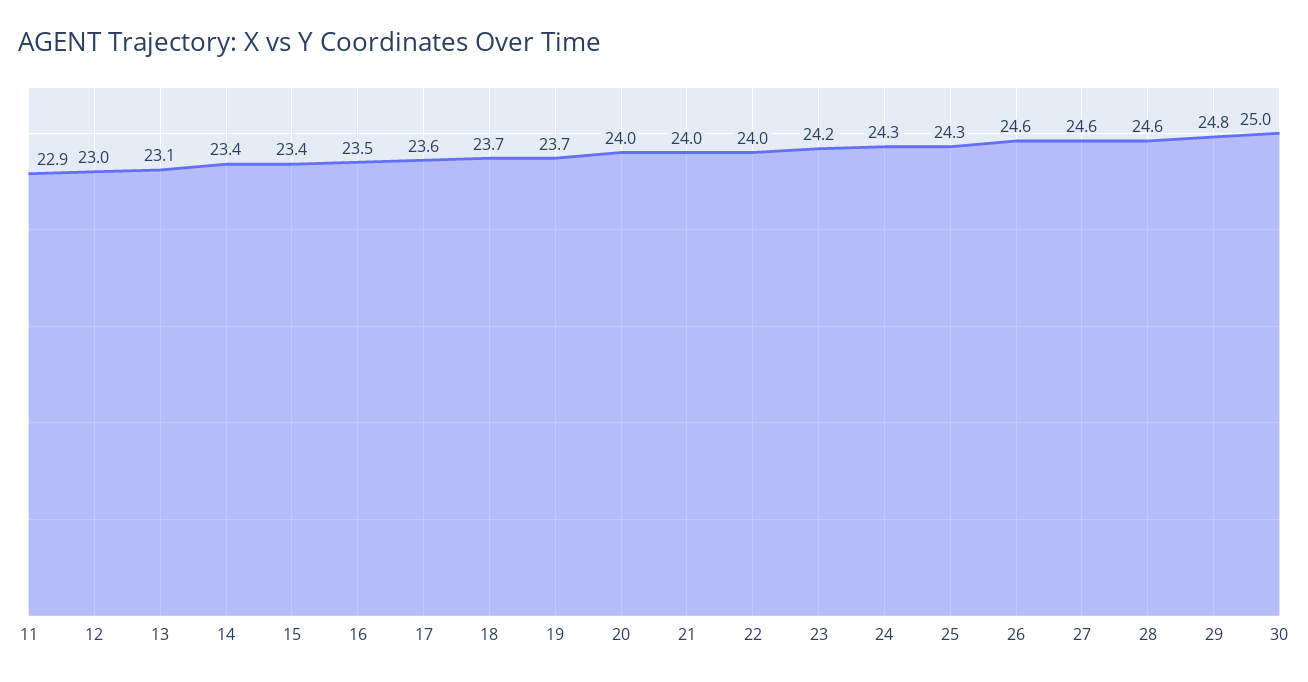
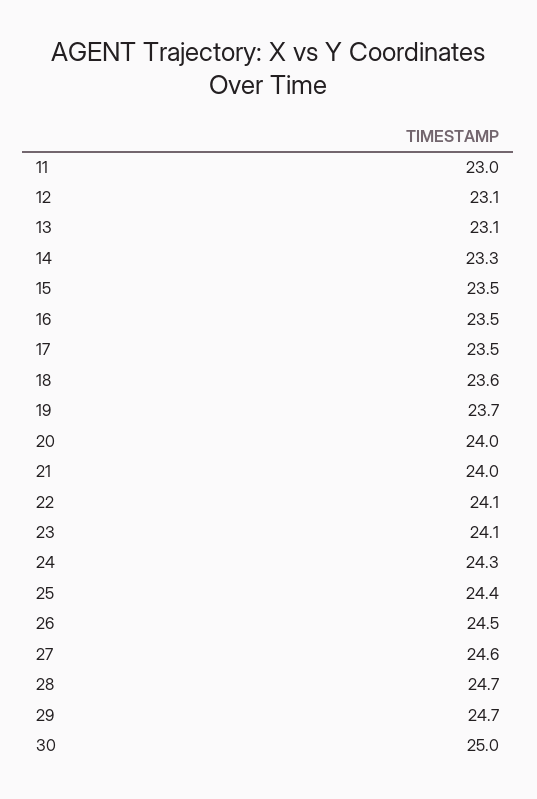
11: 22.9 -> 23
12: 23 -> 23.1
14: 23.4 -> 23.3
15: 23.4 -> 23.5
17: 23.6 -> 23.5
18: 23.7 -> 23.6
22: 24 -> 24.1
23: 24.2 -> 24.1
25: 24.3 -> 24.4
26: 24.6 -> 24.5
28: 24.6 -> 24.7
29: 24.8 -> 24.7

